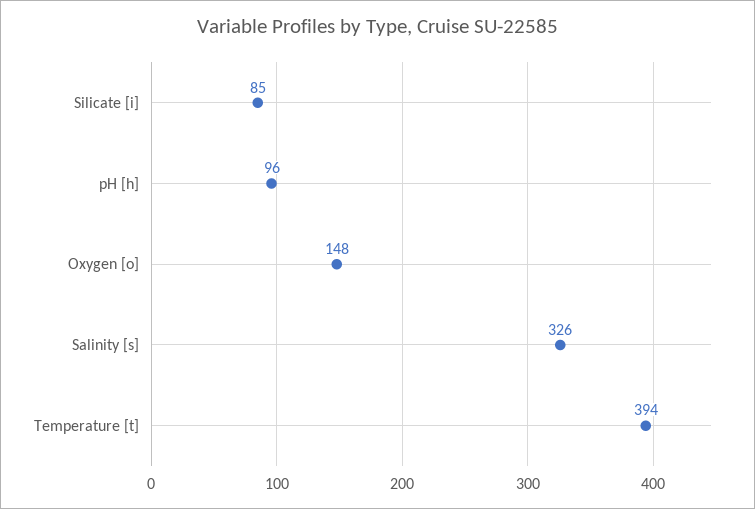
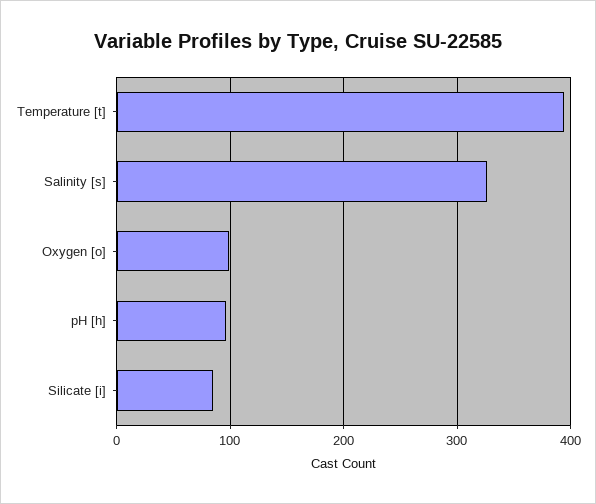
Oxygen [o]: 148 -> 100

